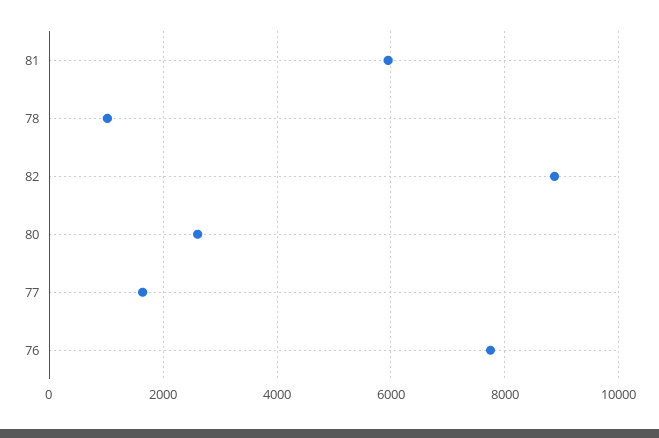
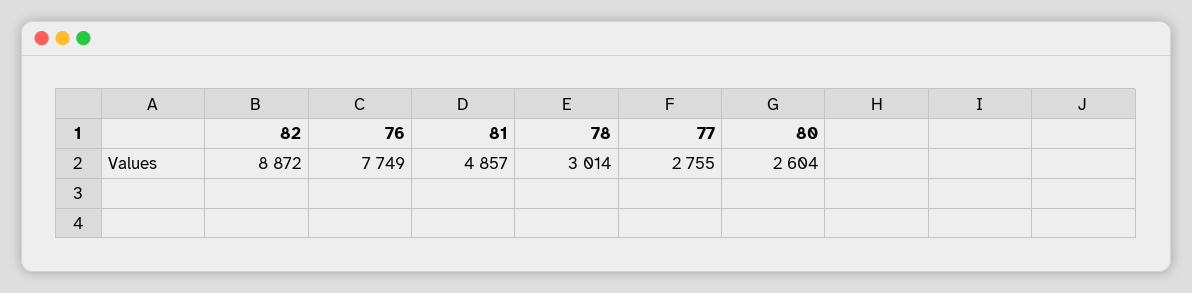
81: 6000 -> 4857
78: 1000 -> 3014
77: 1600 -> 2755

